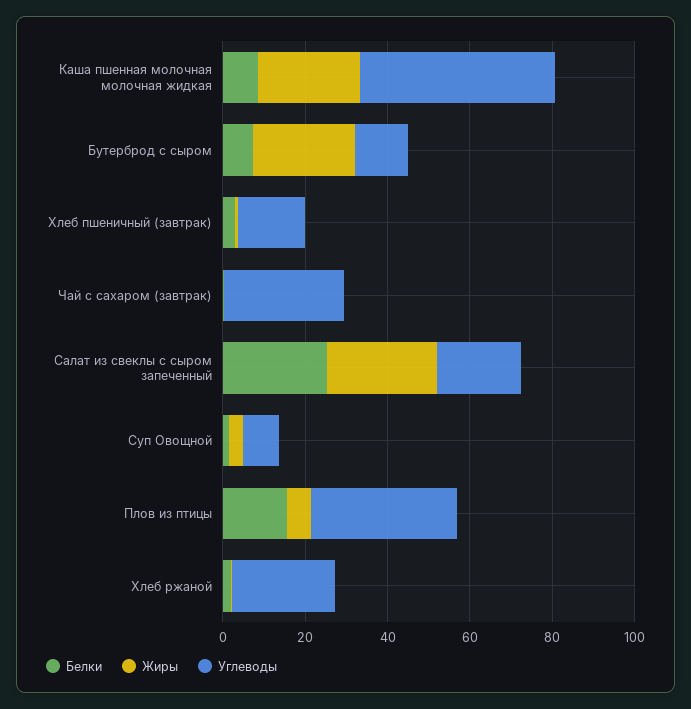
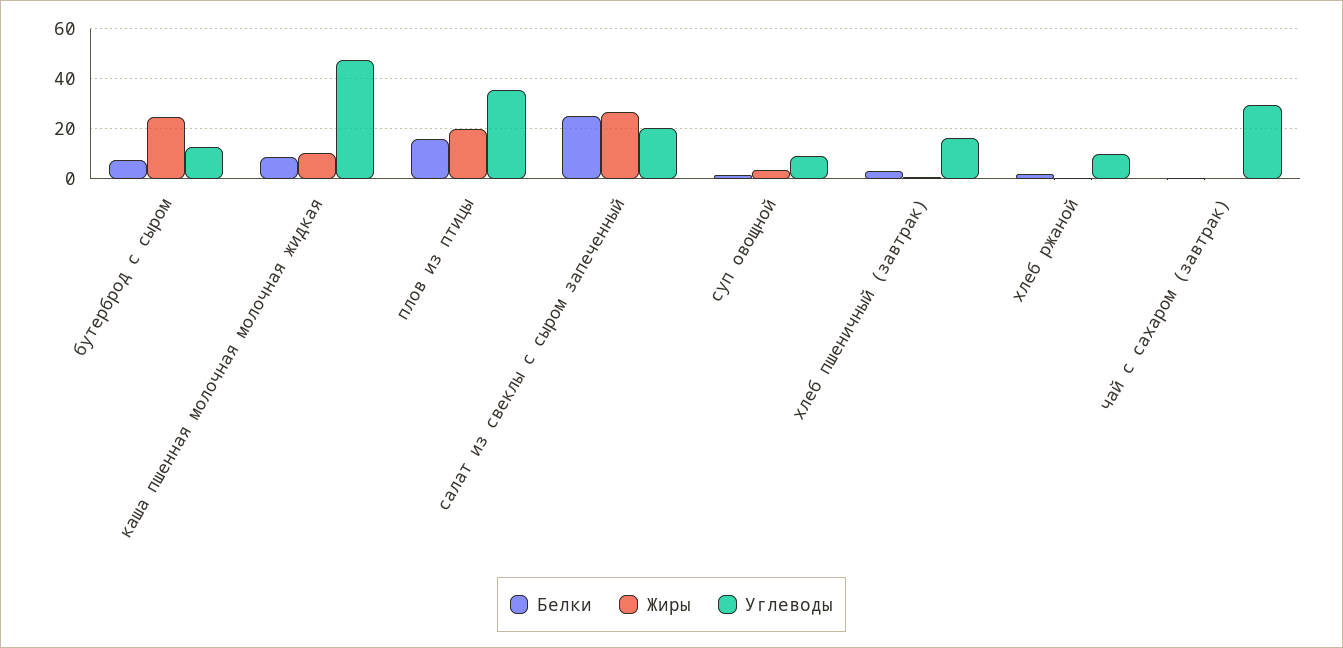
Жиры, Каша пшенная молочная молочная жидкая: 25 -> 10
Жиры, Плов из птицы: 5 -> 20
Углеводы, Хлеб ржаной: 25 -> 10

